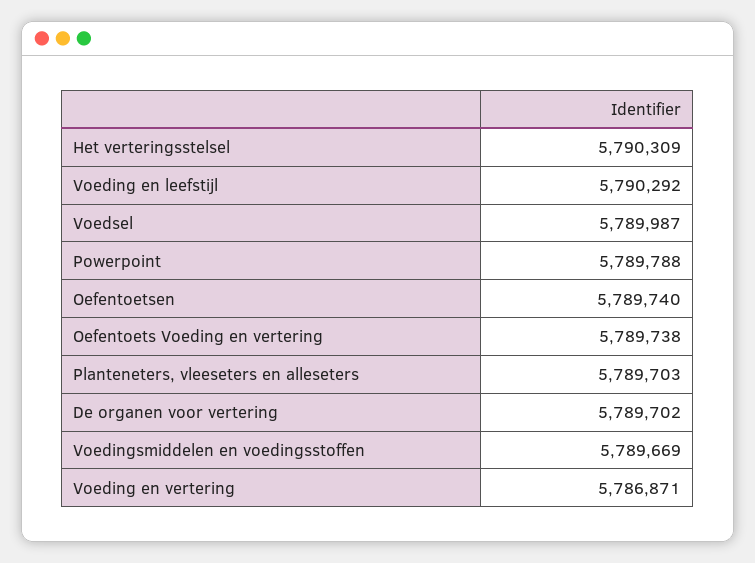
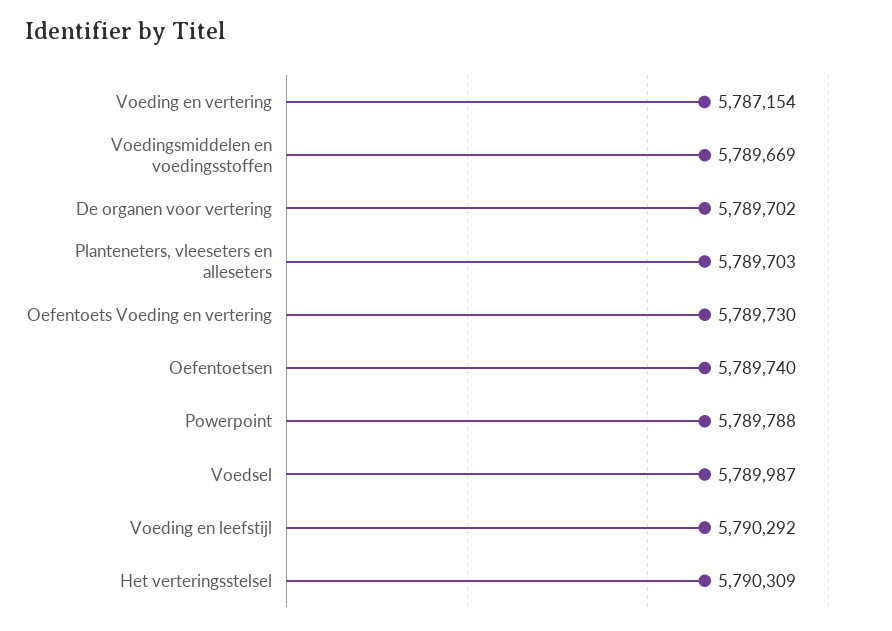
Oefentoets Voeding en vertering: 5789738 -> 5789730
Voeding en vertering: 5786871 -> 5787154

